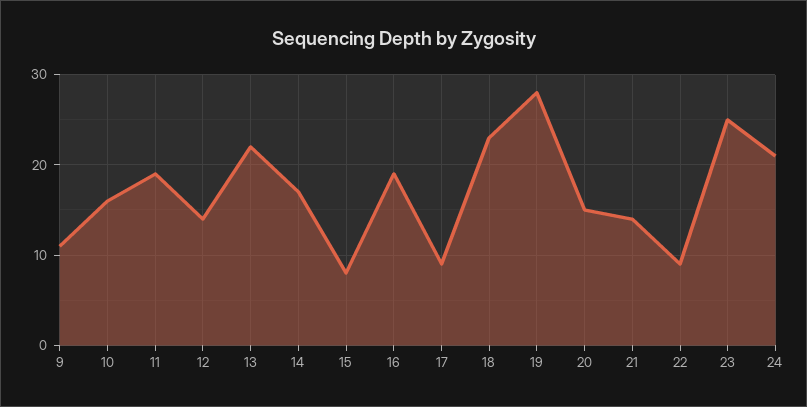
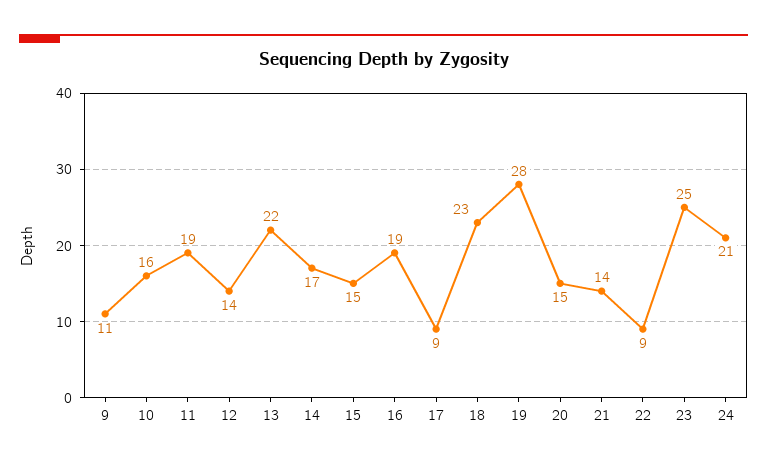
15: 8 -> 15

